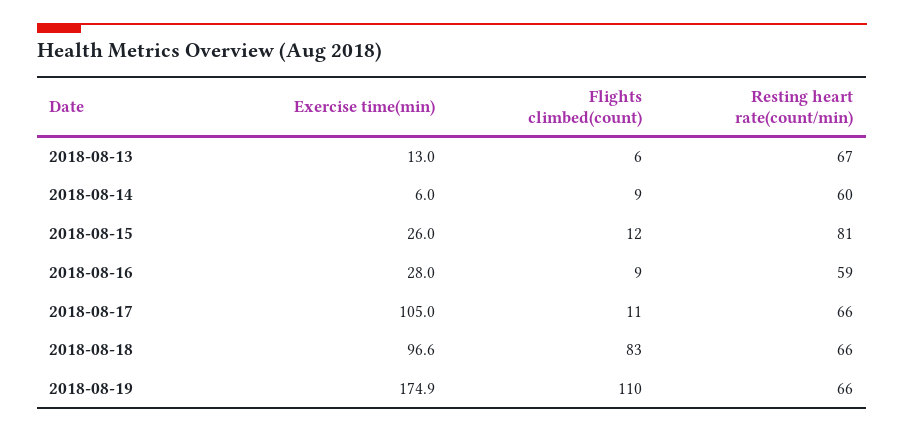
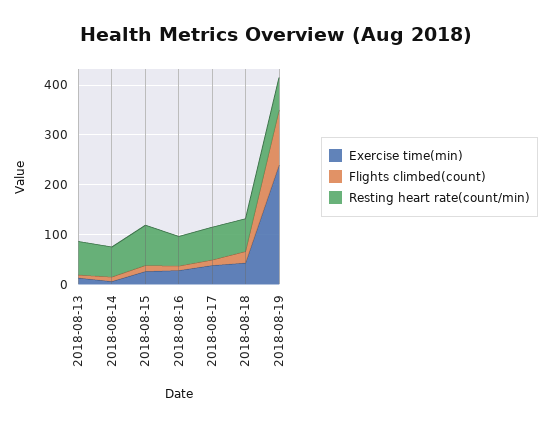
Exercise time(min), 2018-08-17: 105 -> 40
Exercise time(min), 2018-08-18: 96.6 -> 40
Flights climbed(count), 2018-08-18: 83 -> 20
Exercise time(min), 2018-08-19: 174.9 -> 240

